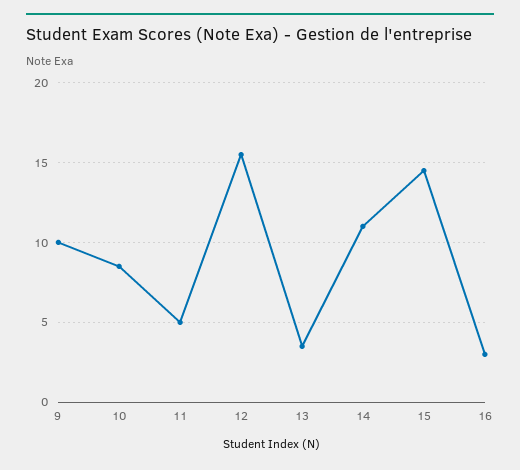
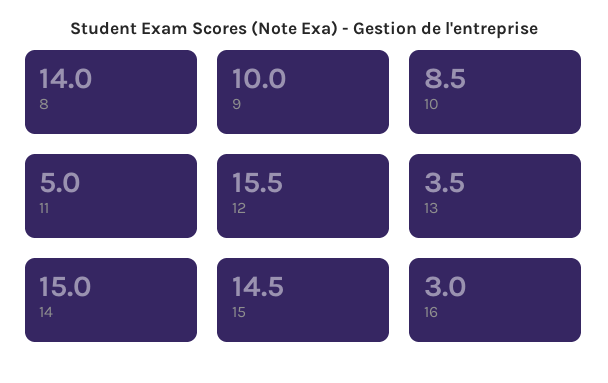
14: 11 -> 15
8: none -> 14

